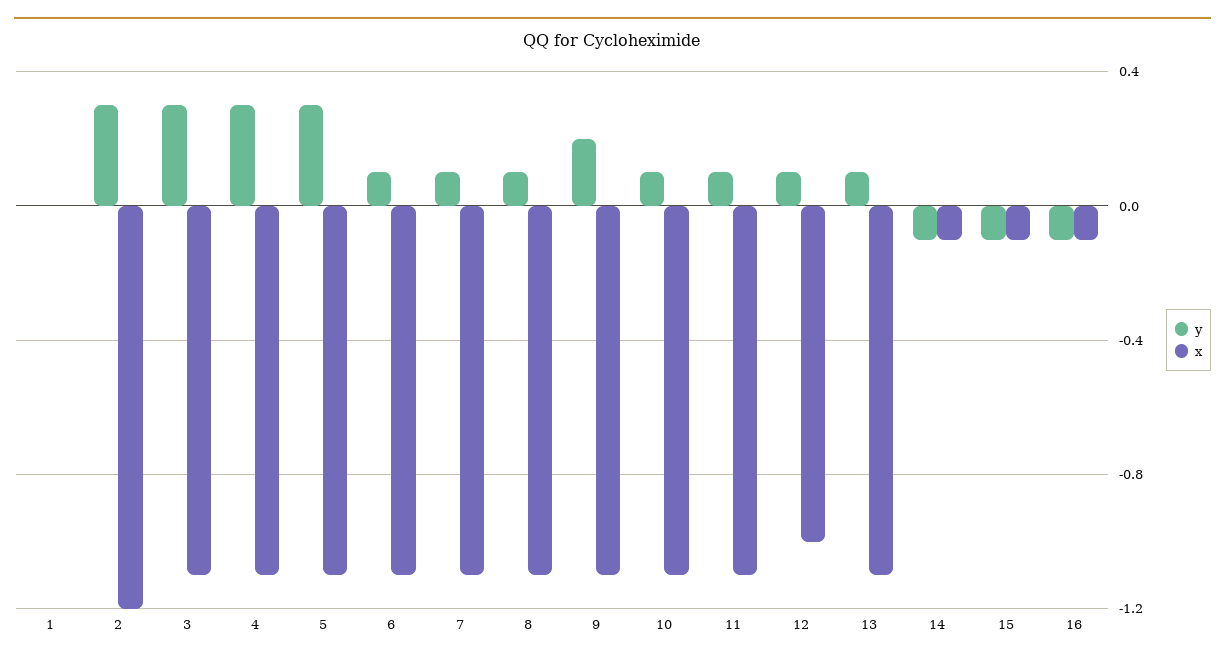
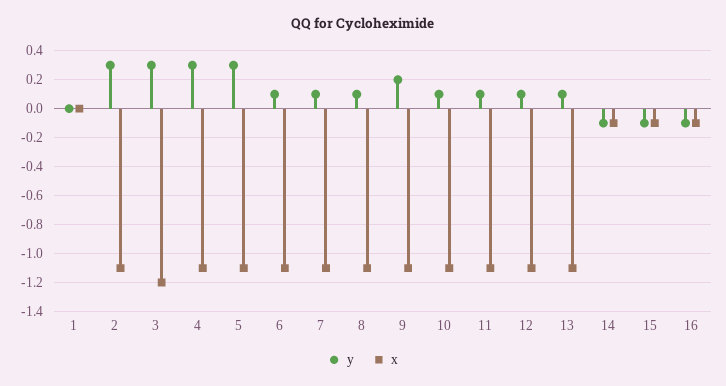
x, 2: -1.2 -> -1.1
x, 3: -1.1 -> -1.2
x, 12: -1 -> -1.1

